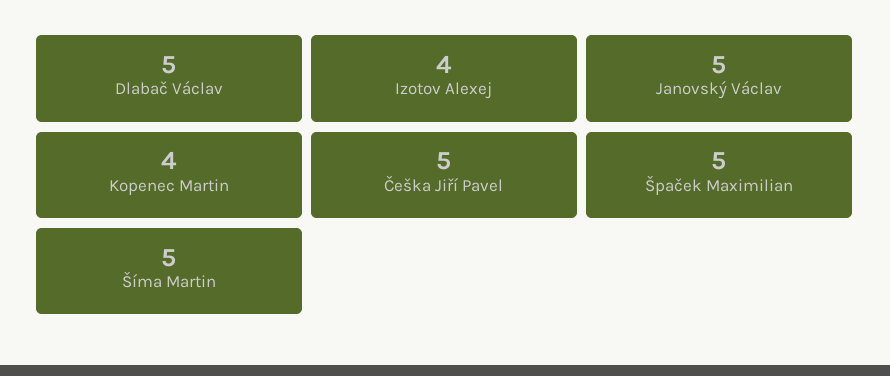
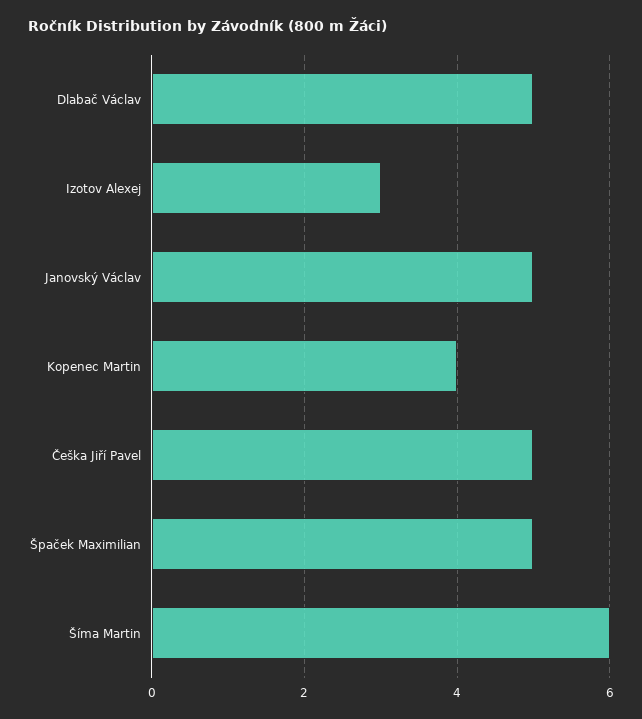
Izotov Alexej: 4 -> 3
Šíma Martin: 5 -> 6

